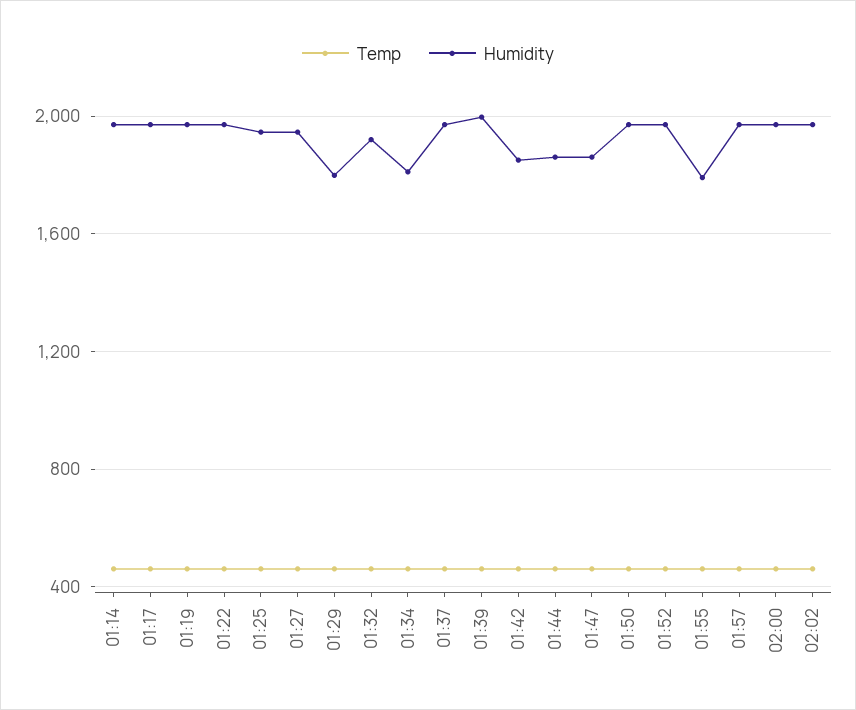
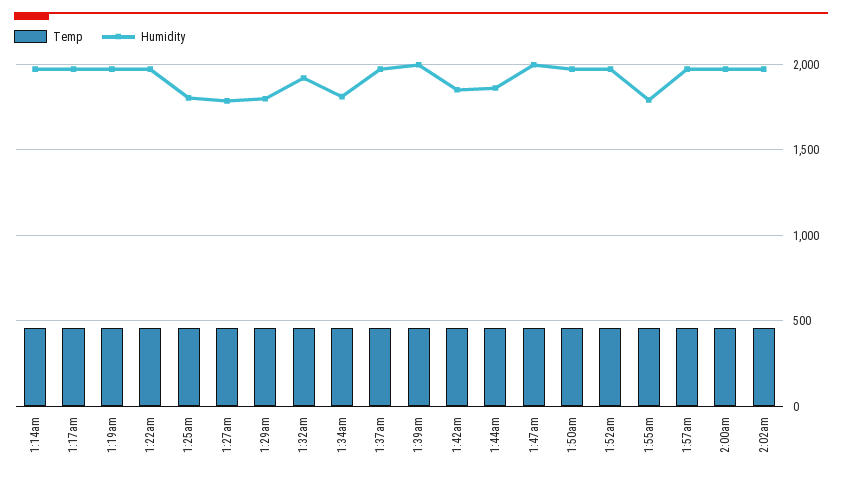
Humidity, 01:25: 1950 -> 1800
Humidity, 01:27: 1950 -> 1800
Humidity, 01:47: 1850 -> 2000

